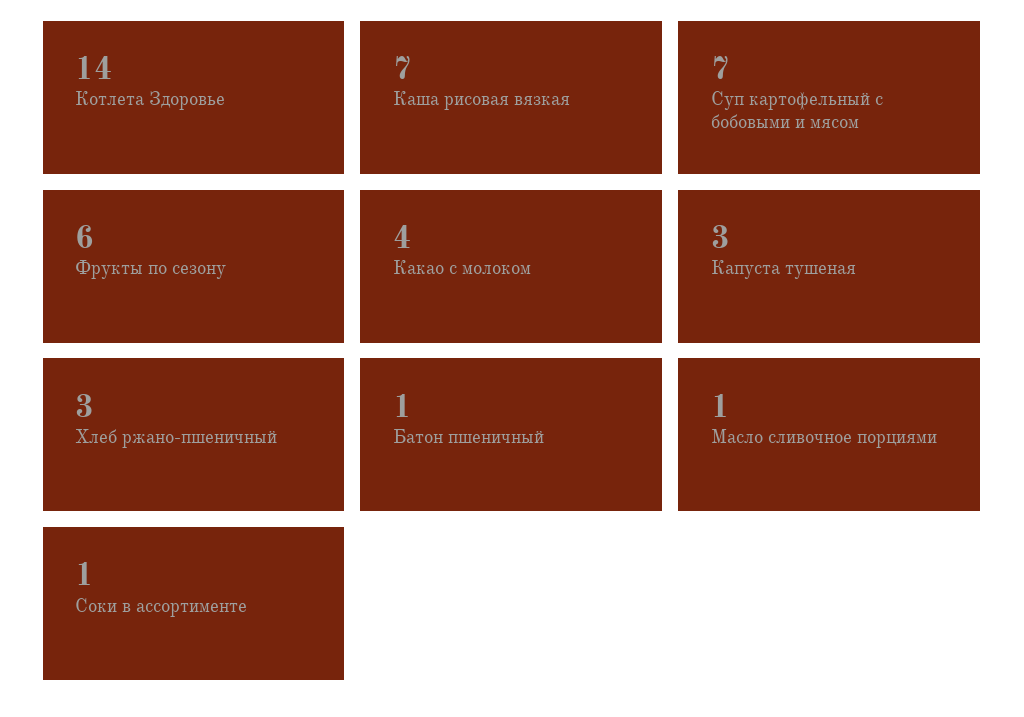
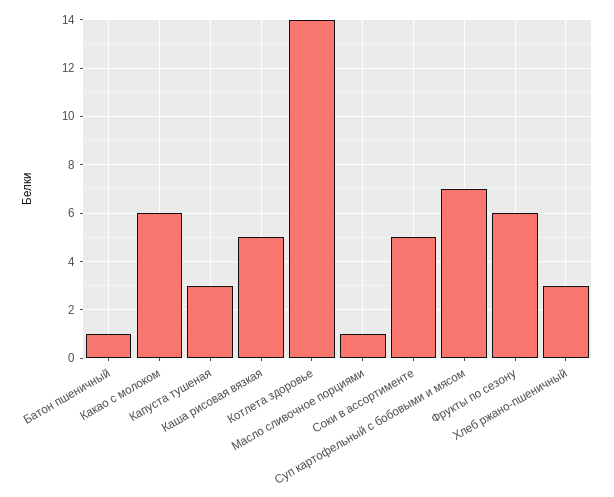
Каша рисовая вязкая: 7 -> 5
Какао с молоком: 4 -> 6
Соки в ассортименте: 1 -> 5

